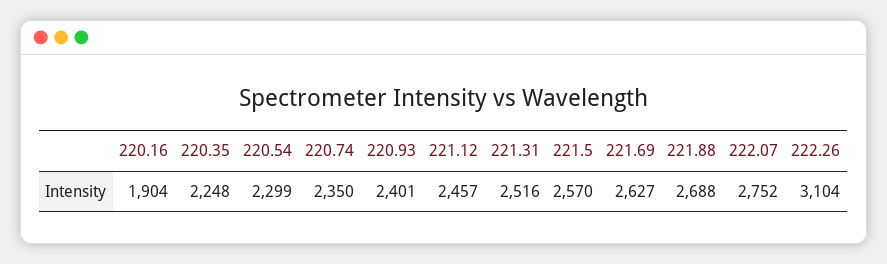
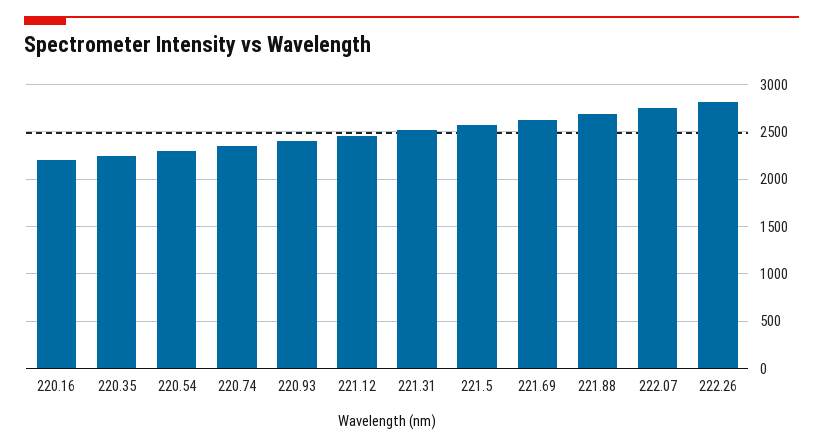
220.16: 1904 -> 2200
222.26: 3104 -> 2800

